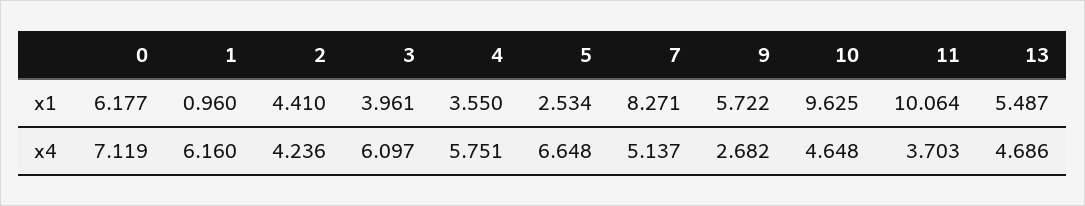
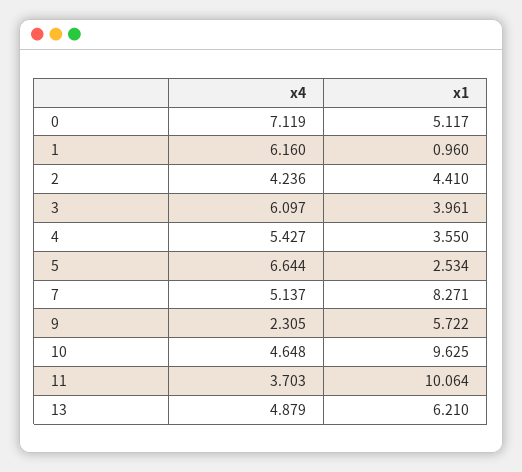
0, x1: 6.177 -> 5.117
13, x1: 5.487 -> 6.21
4, x4: 5.751 -> 5.427
5, x4: 6.648 -> 6.644
9, x4: 2.682 -> 2.305
13, x4: 4.686 -> 4.879

